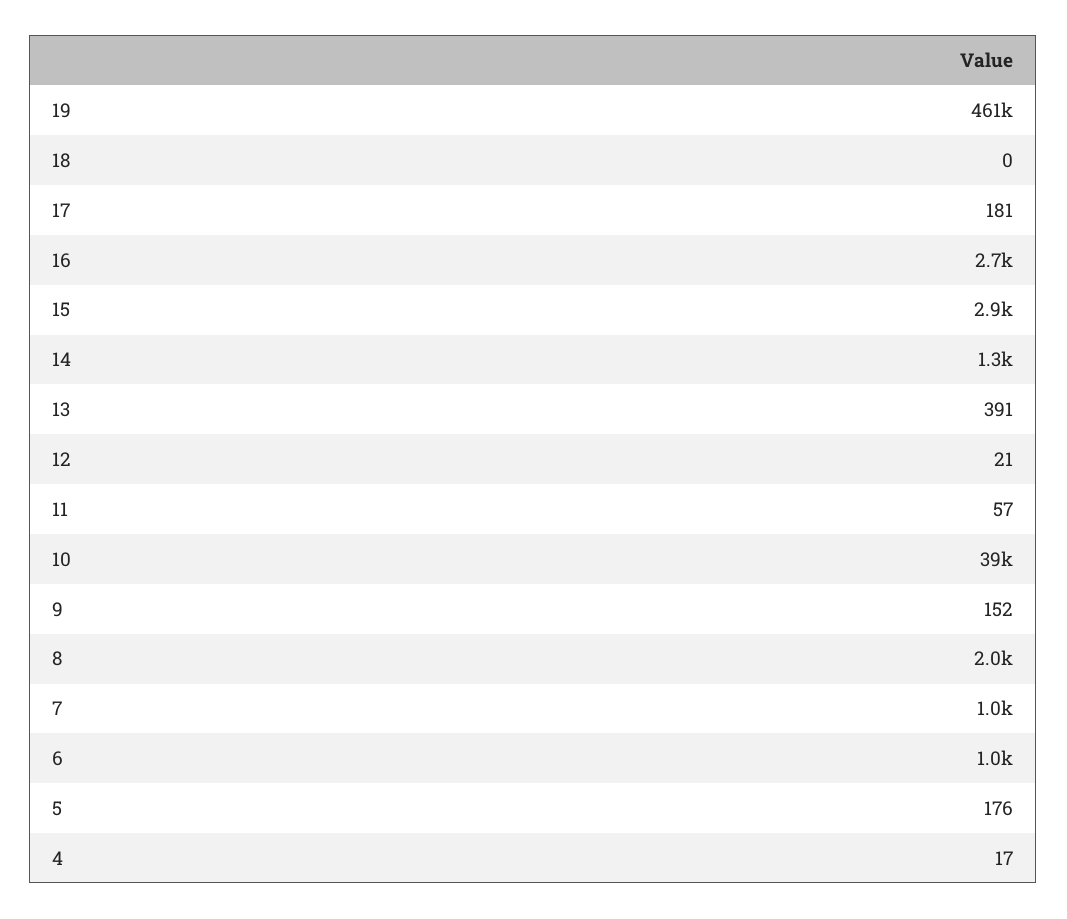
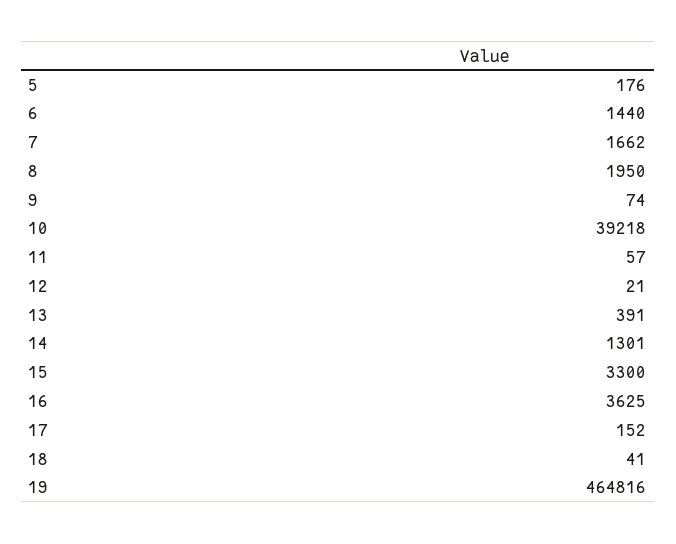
19: 461000 -> 464816
18: 0 -> 41
17: 181 -> 152
16: 2700 -> 3625
15: 2900 -> 3300
9: 152 -> 74
7: 1000 -> 1662
6: 1000 -> 1440
4: 17 -> none

